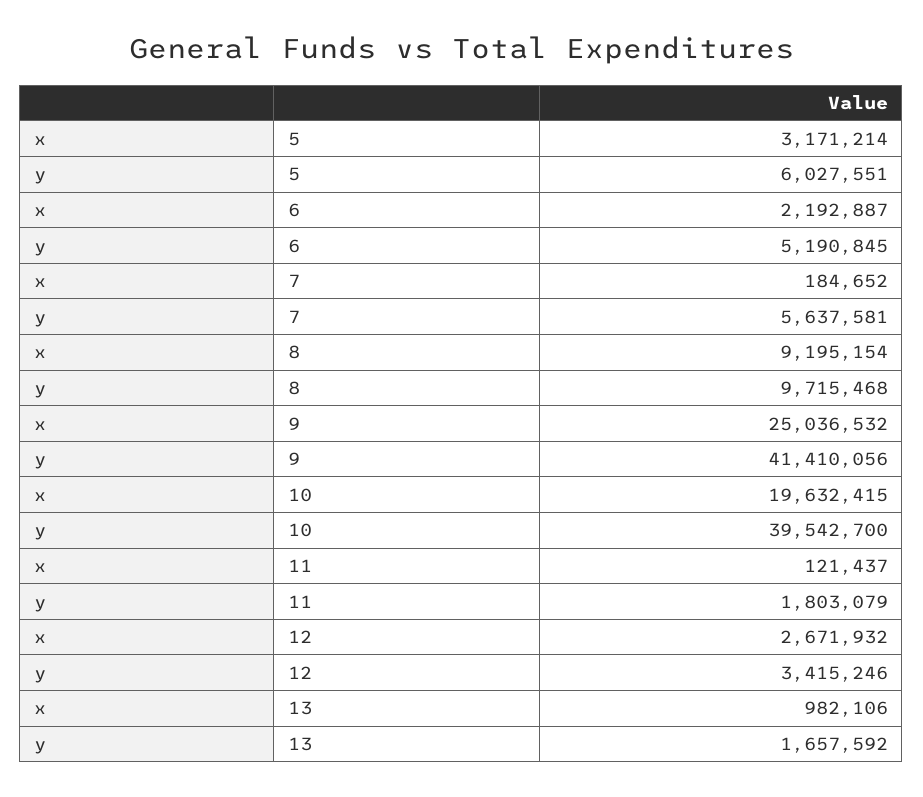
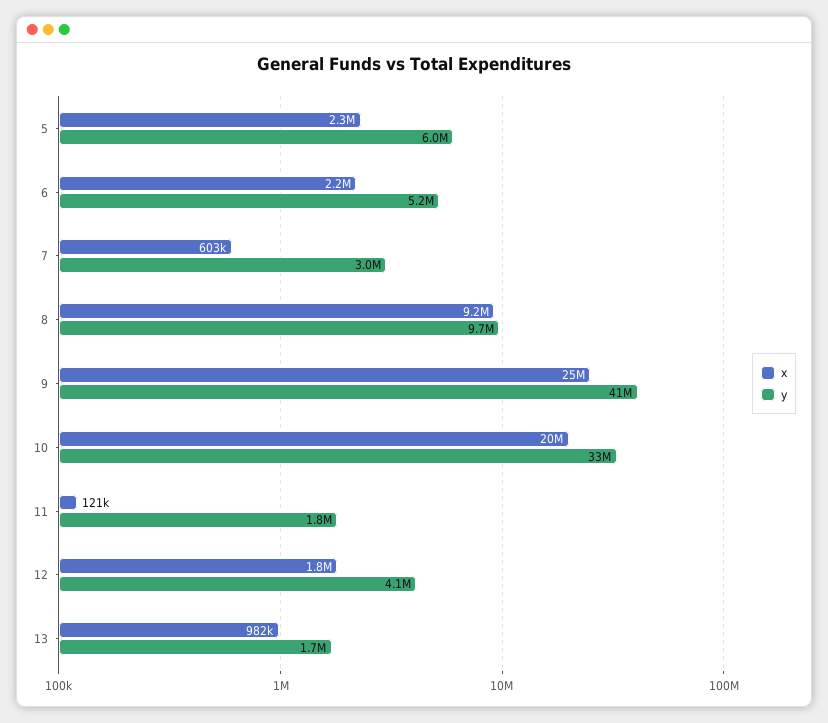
x, 5: 3171214 -> 2300000
x, 7: 184652 -> 603000
y, 7: 5637581 -> 3000000
y, 10: 39542700 -> 33000000
x, 12: 2671932 -> 1800000
y, 12: 3415246 -> 4100000

